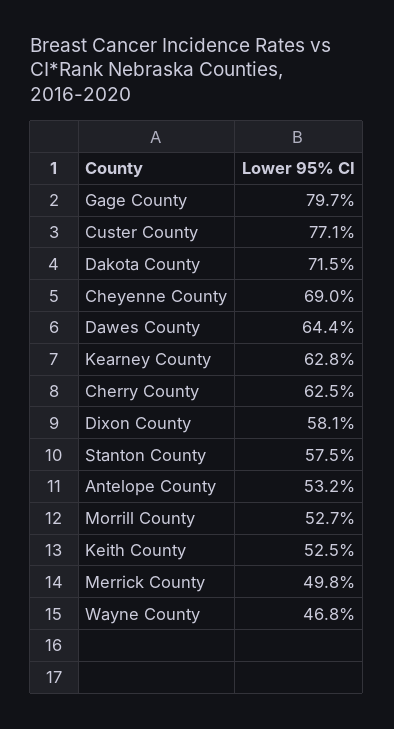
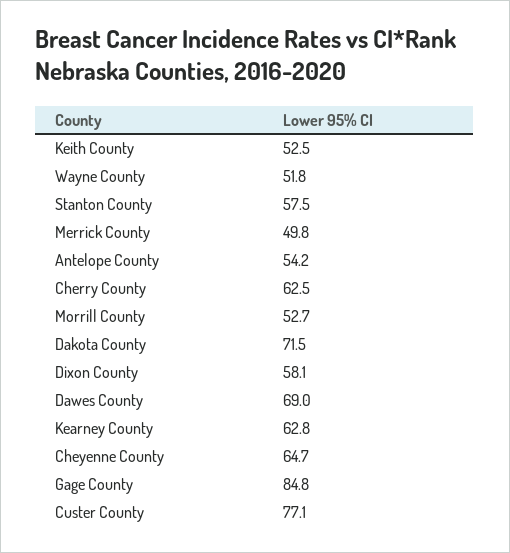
Gage County: 79.7 -> 84.8
Cheyenne County: 69 -> 64.7
Dawes County: 64.4 -> 69
Antelope County: 53.2 -> 54.2
Wayne County: 46.8 -> 51.8

